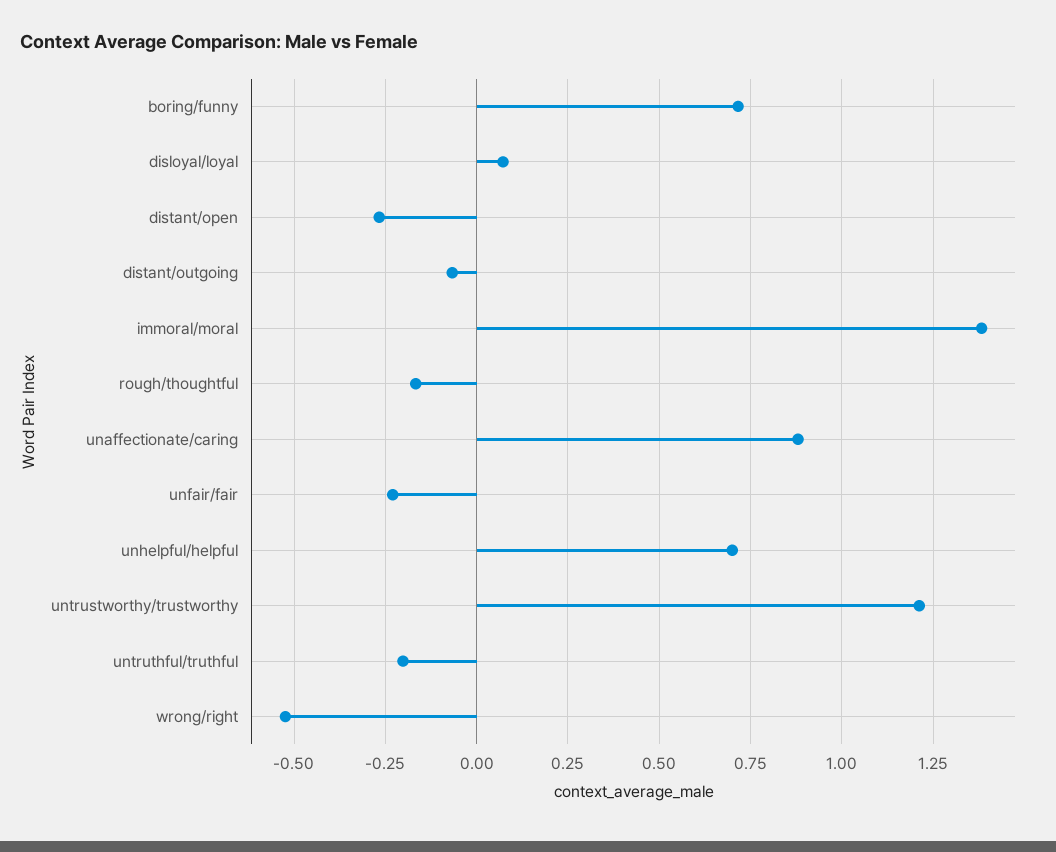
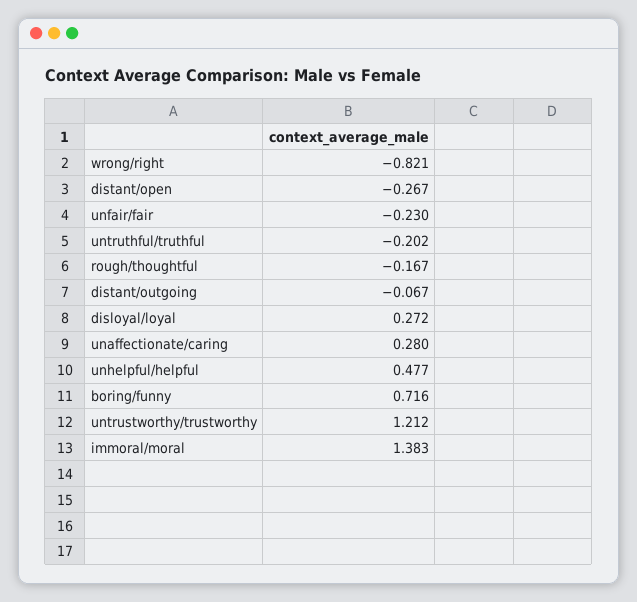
disloyal/loyal: 0.075 -> 0.272
unaffectionate/caring: 0.875 -> 0.28
unhelpful/helpful: 0.7 -> 0.477
wrong/right: -0.525 -> -0.821

